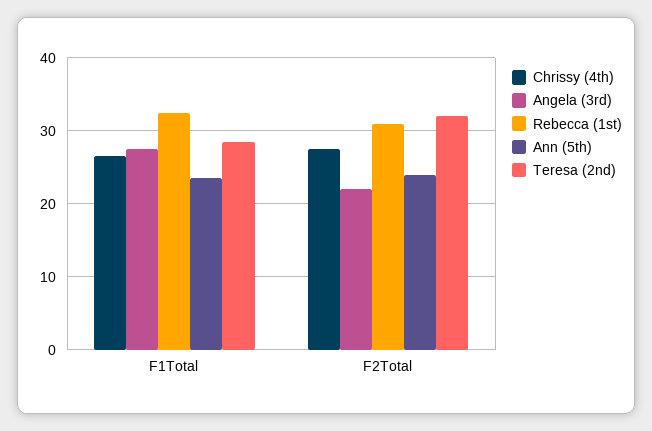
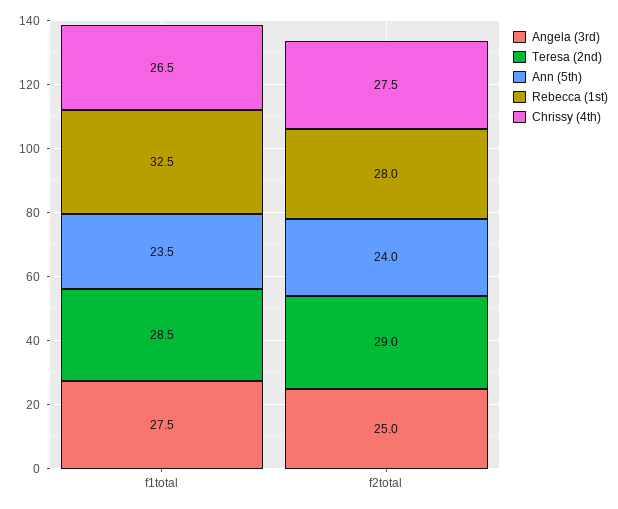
Angela (3rd), F2Total: 22 -> 25
Rebecca (1st), F2Total: 31 -> 28
Teresa (2nd), F2Total: 32 -> 29

